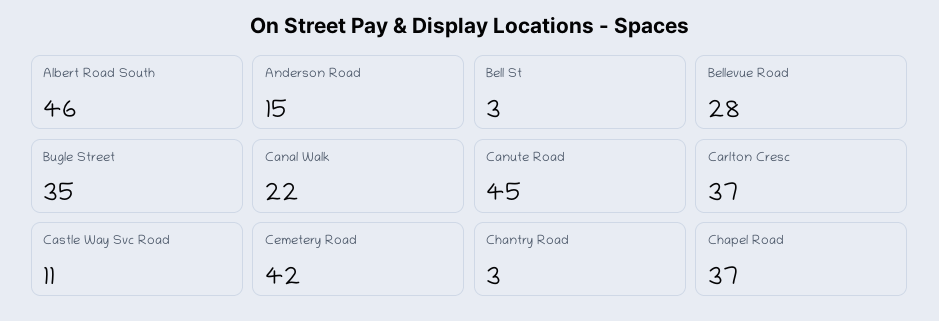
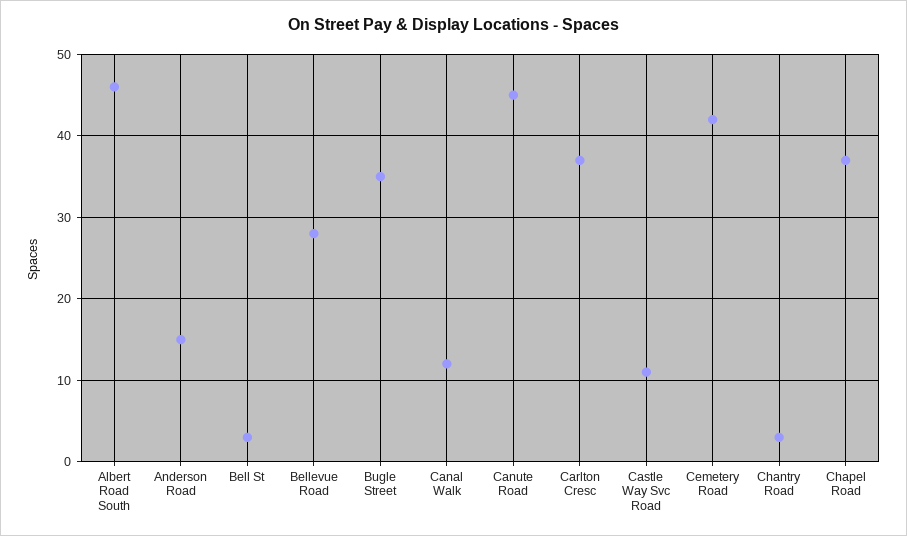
Canal Walk: 22 -> 12

